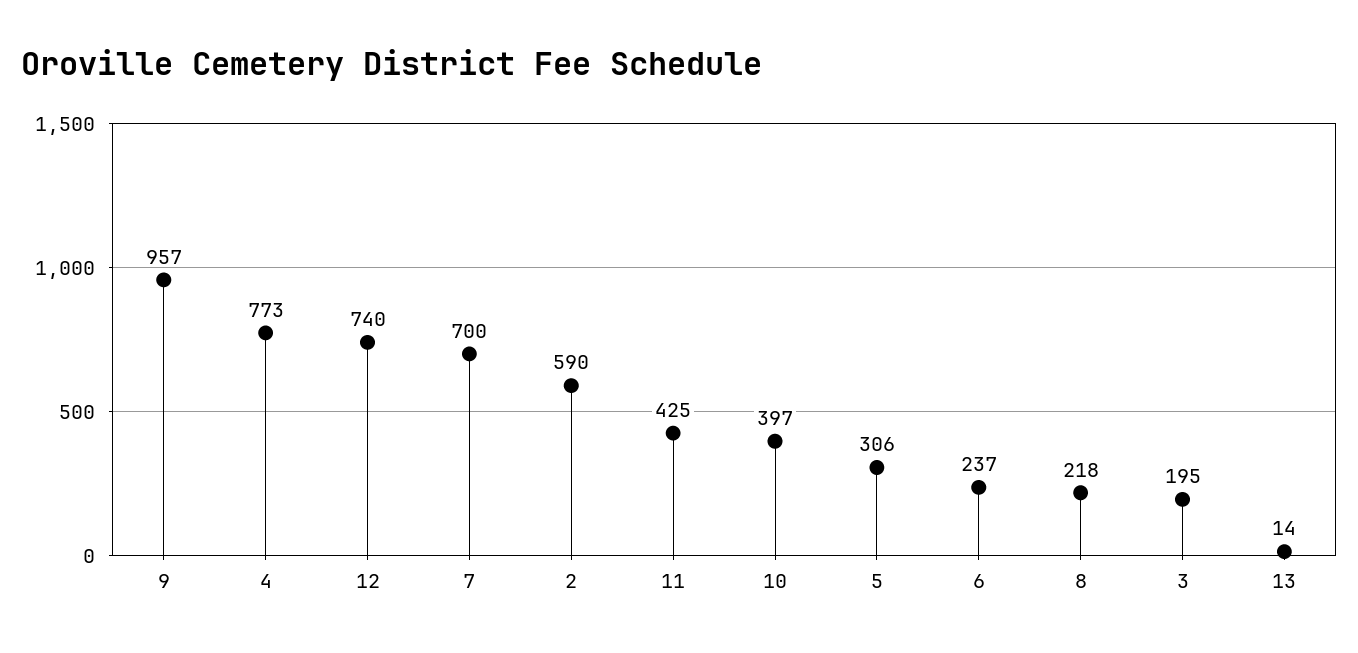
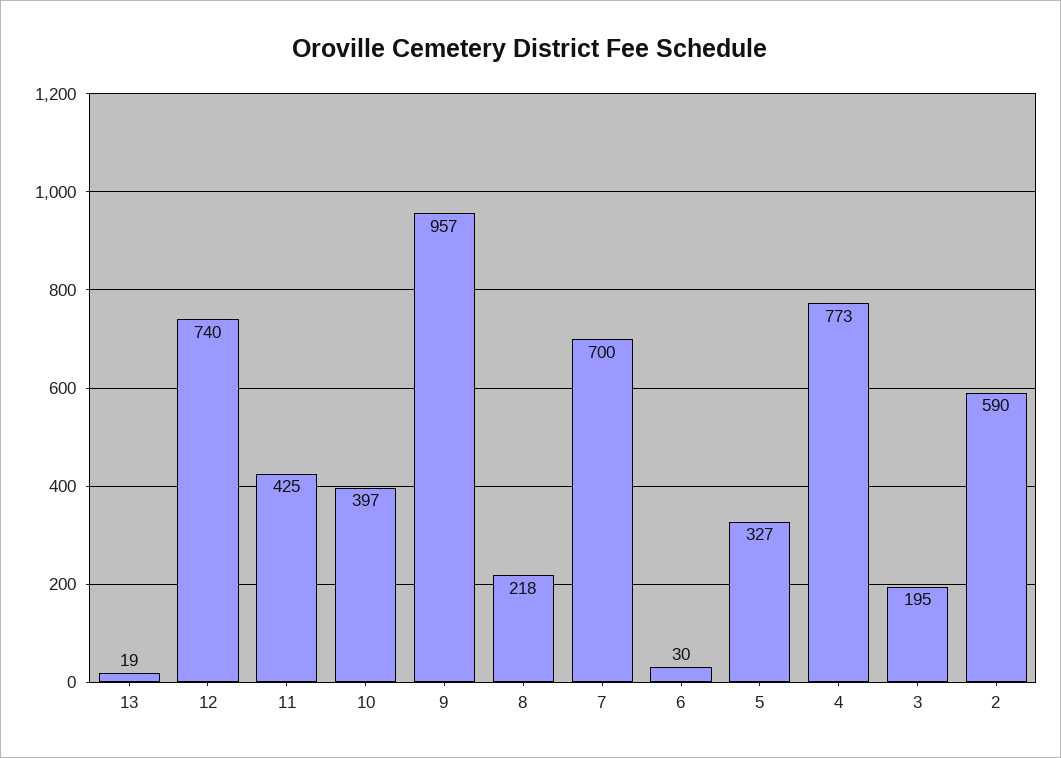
5: 306 -> 327
6: 237 -> 30
13: 14 -> 19

